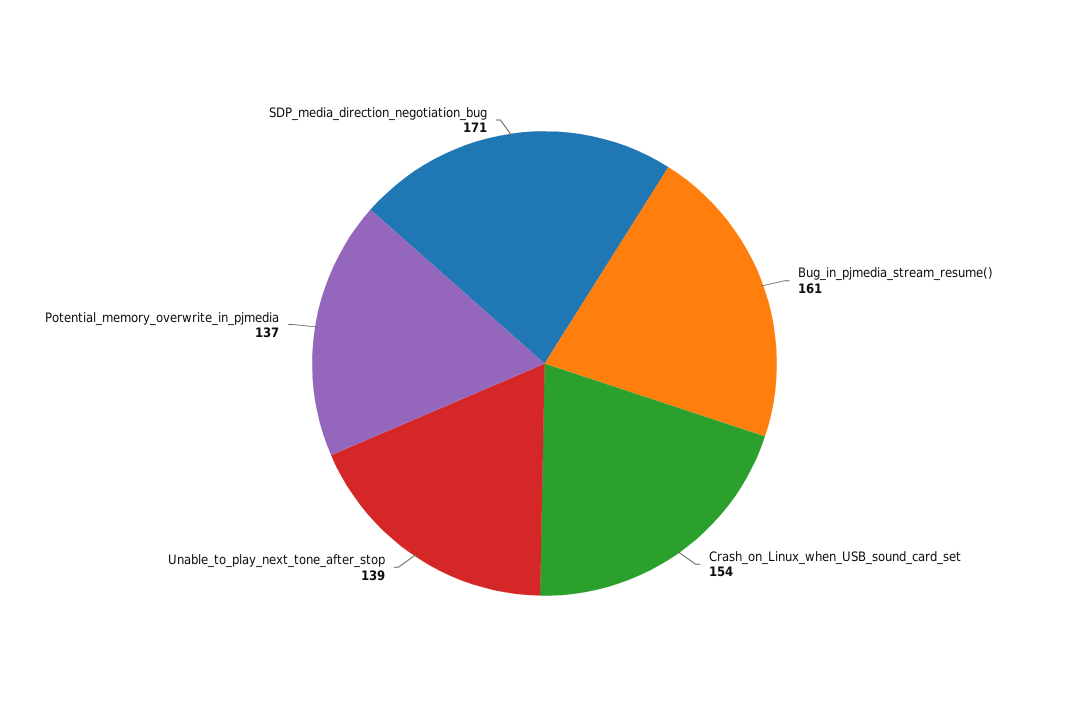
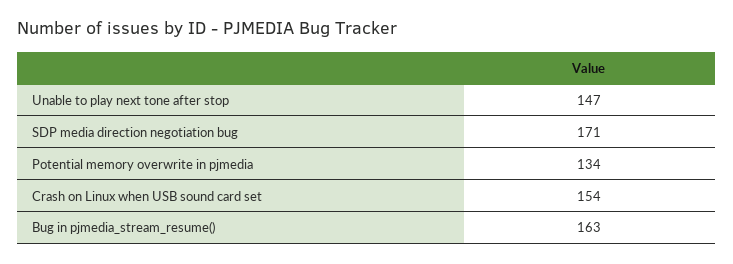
Bug_in_pjmedia_stream_resume(): 161 -> 163
Unable_to_play_next_tone_after_stop: 139 -> 147
Potential_memory_overwrite_in_pjmedia: 137 -> 134

